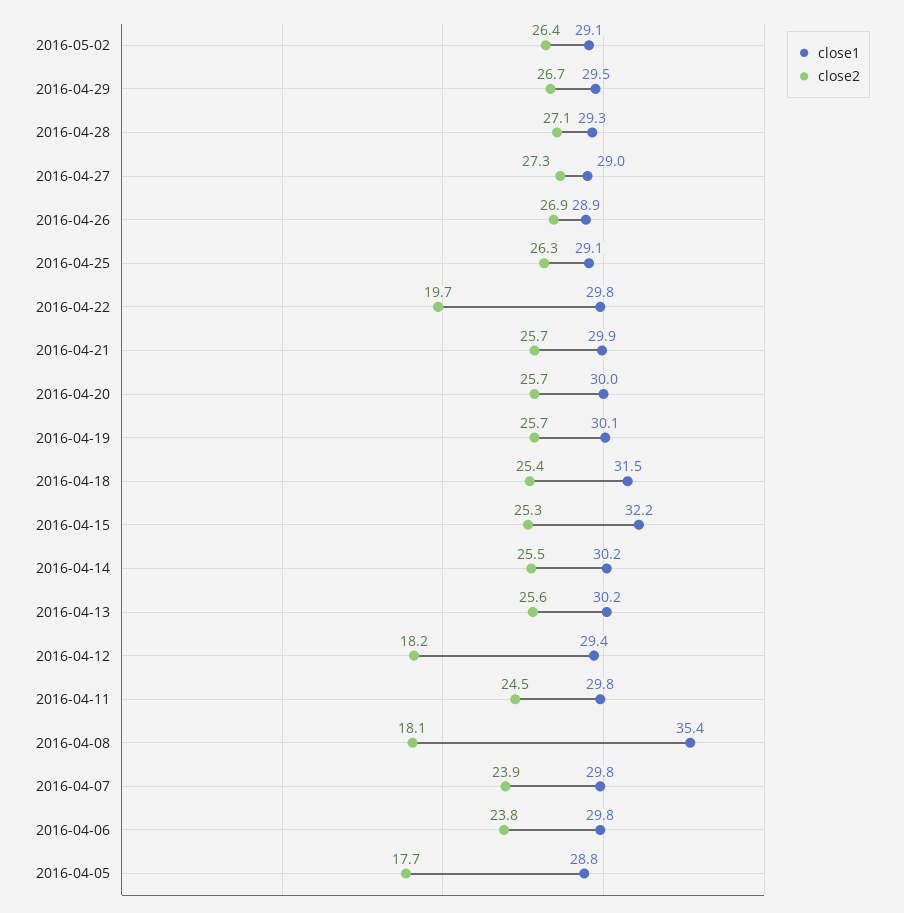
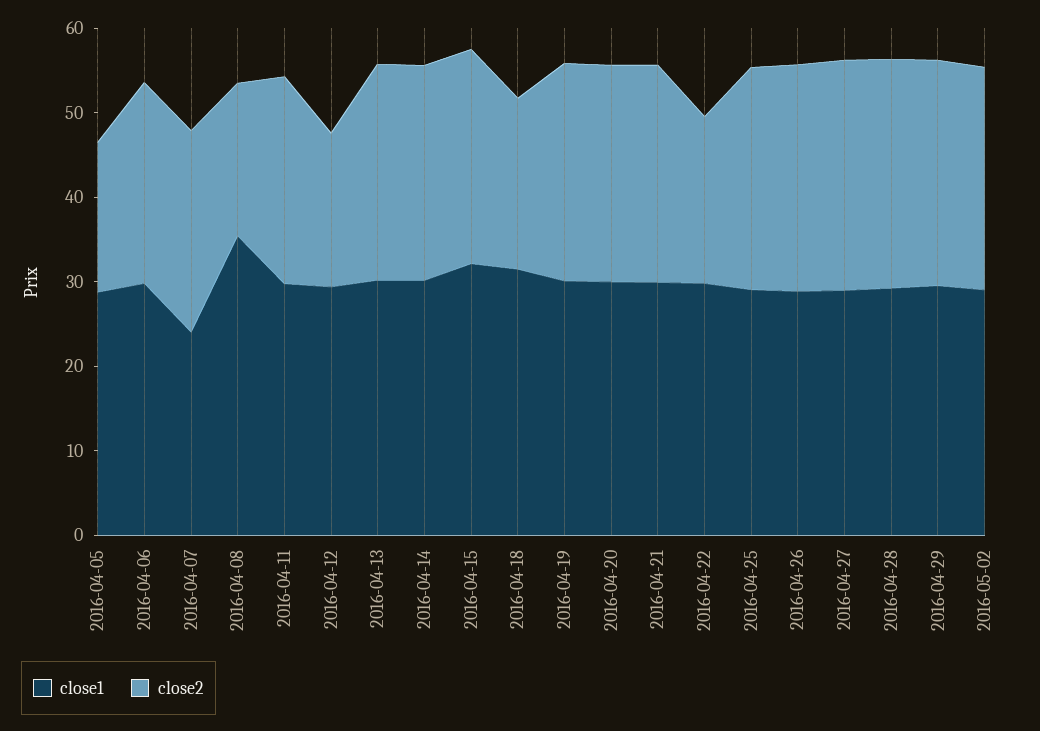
close2, 2016-04-18: 25.4 -> 20
close1, 2016-04-07: 29.8 -> 24

